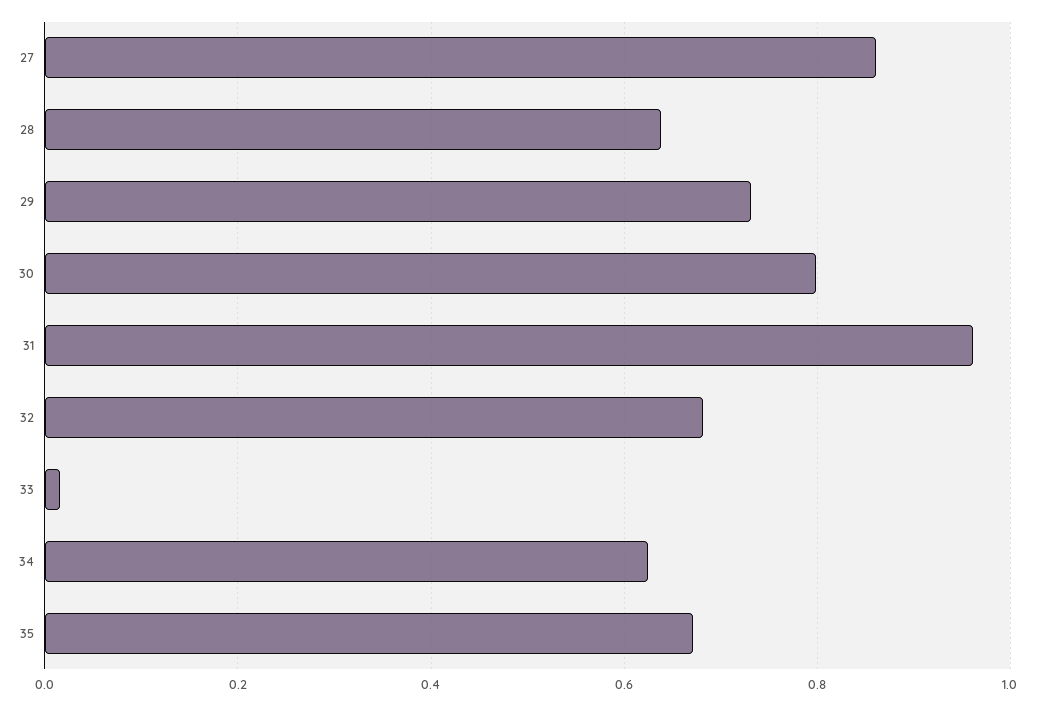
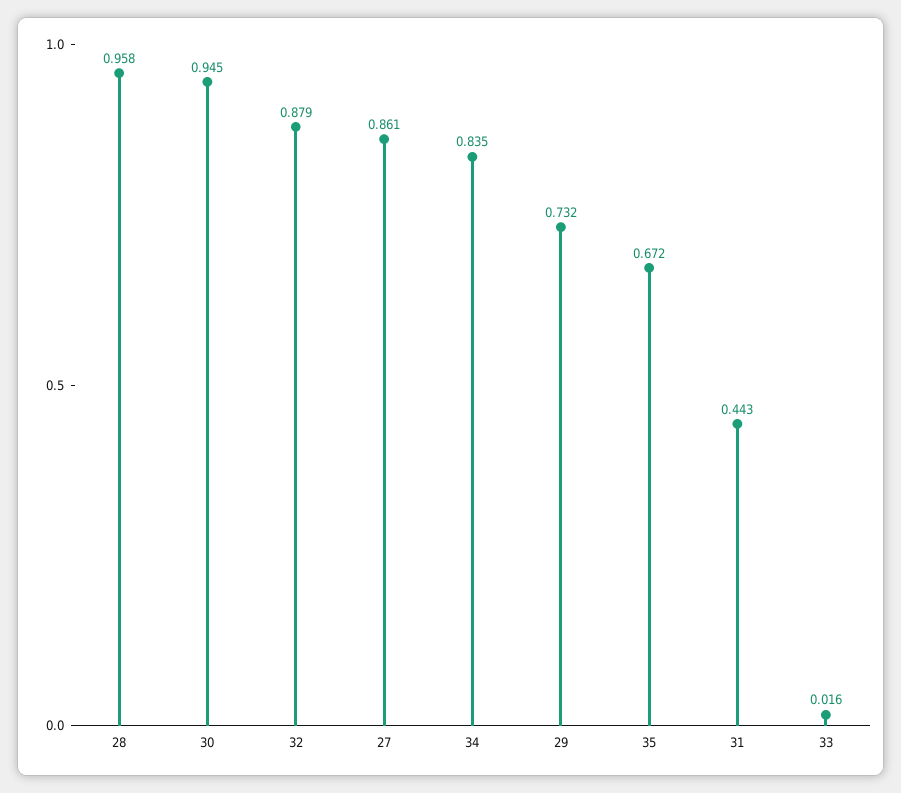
28: 0.64 -> 0.958
30: 0.8 -> 0.945
31: 0.96 -> 0.443
32: 0.68 -> 0.879
34: 0.62 -> 0.835

